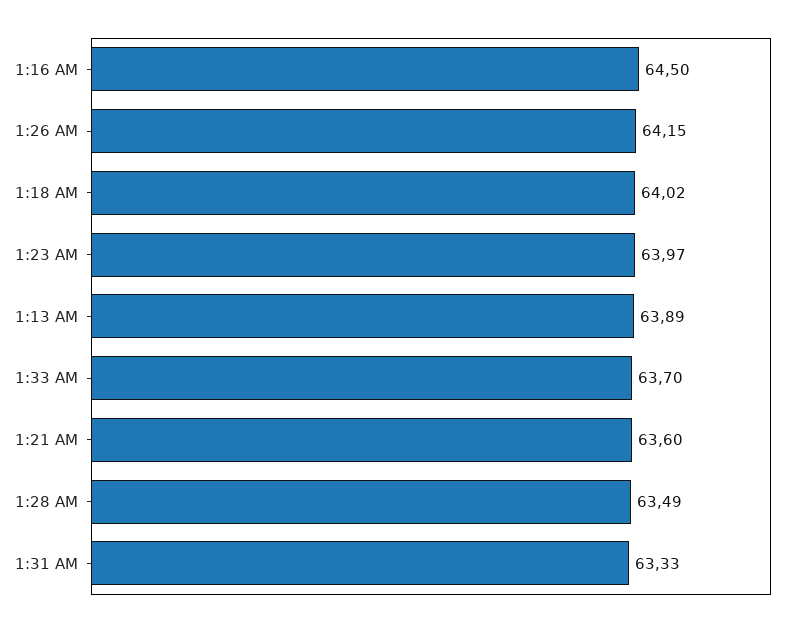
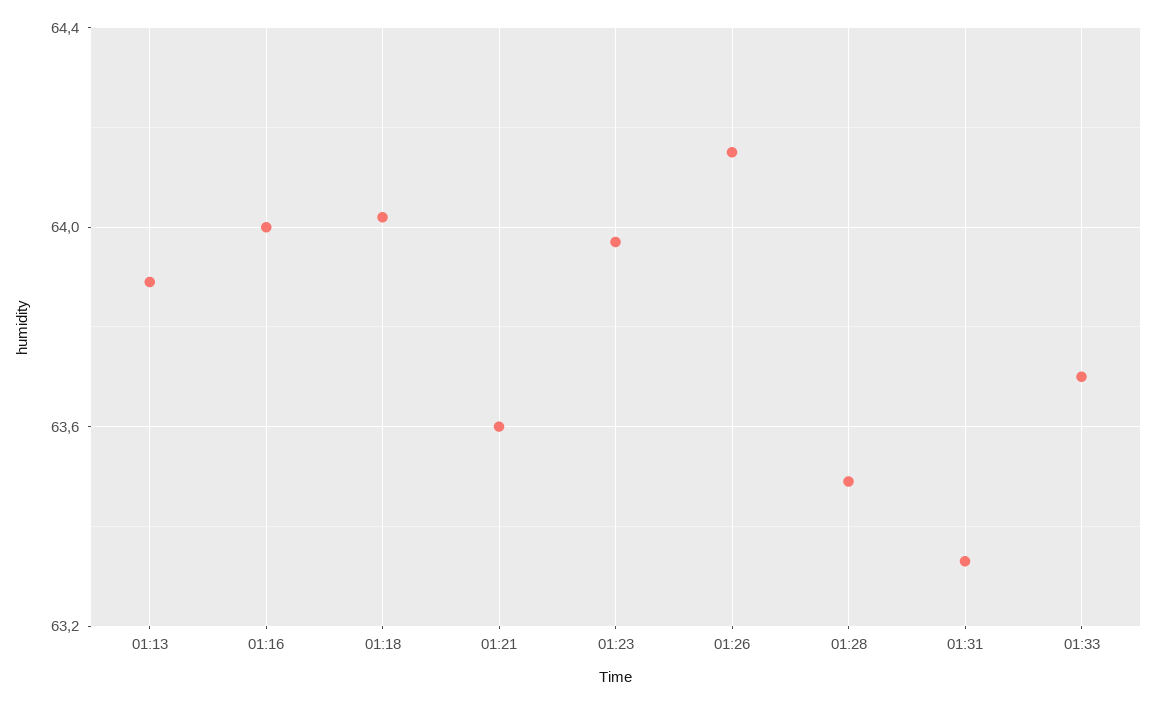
1:16 AM: 64.5 -> 64

